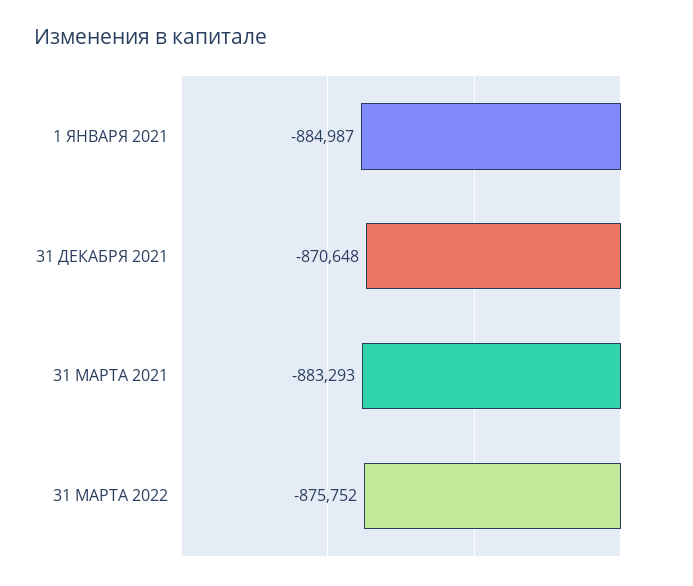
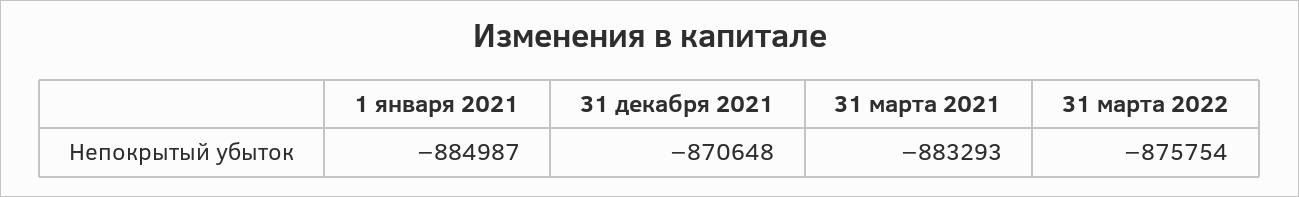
31 МАРТА 2022: -875752 -> -875754

